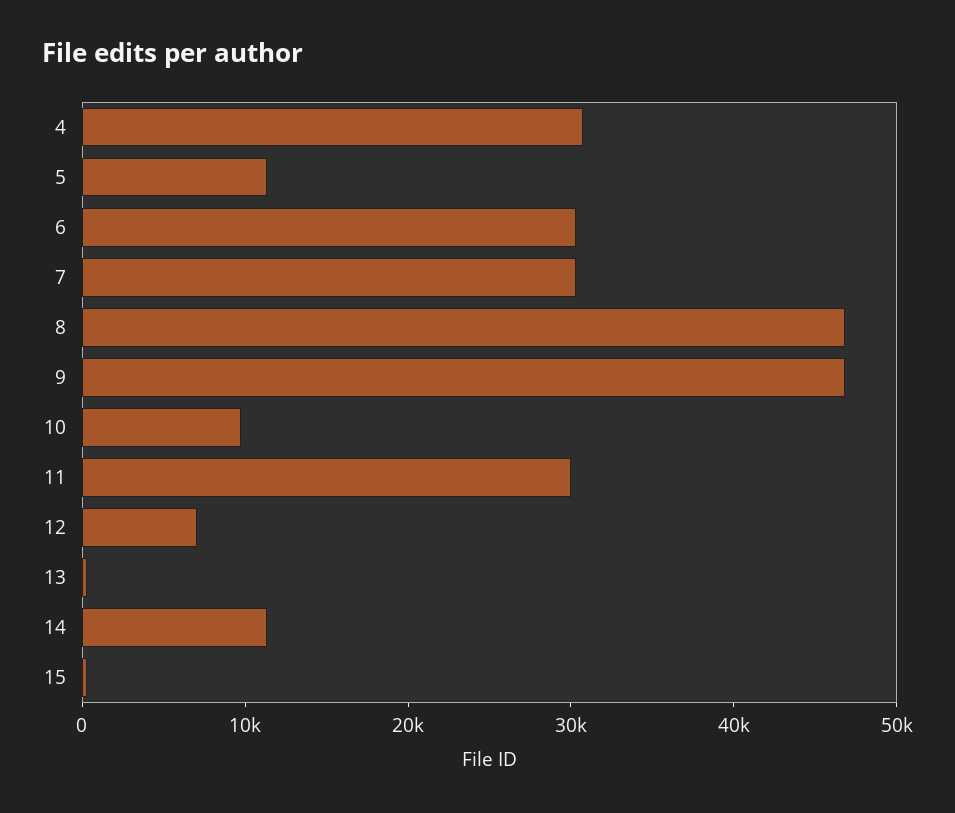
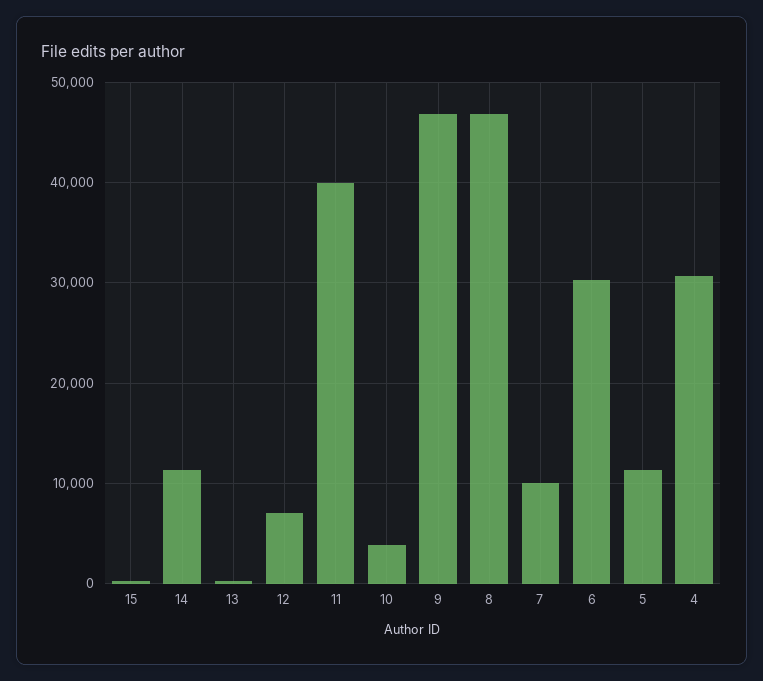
7: 30000 -> 10000
10: 10000 -> 4000
11: 30000 -> 40000

